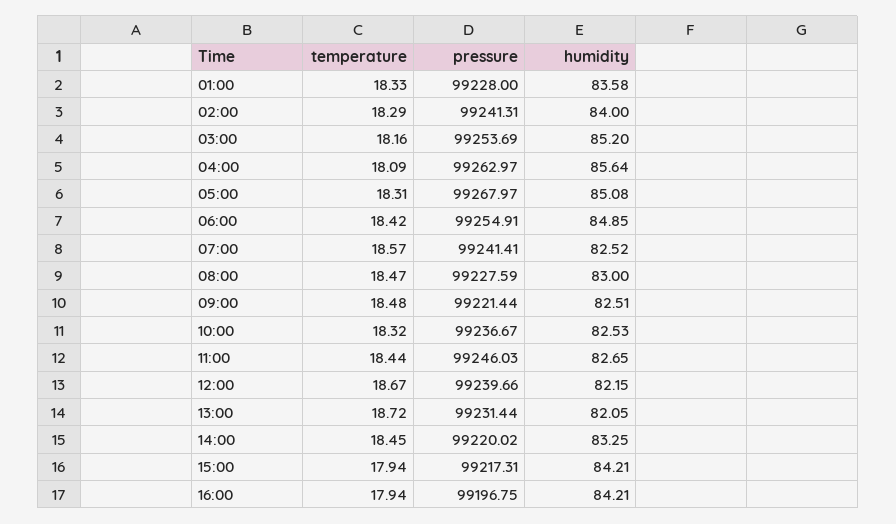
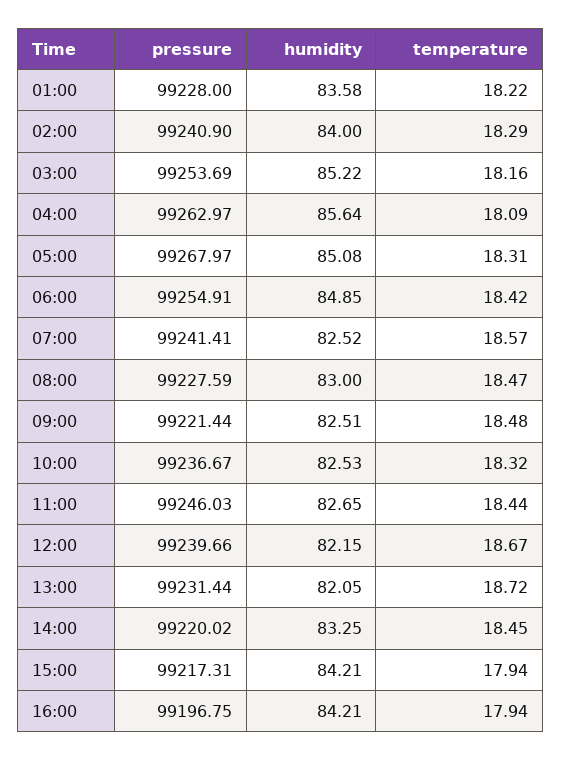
temperature, 01:00: 18.33 -> 18.22
pressure, 02:00: 99241.31 -> 99240.9
humidity, 03:00: 85.2 -> 85.22

